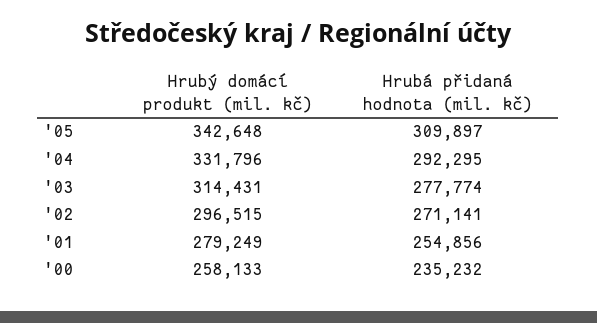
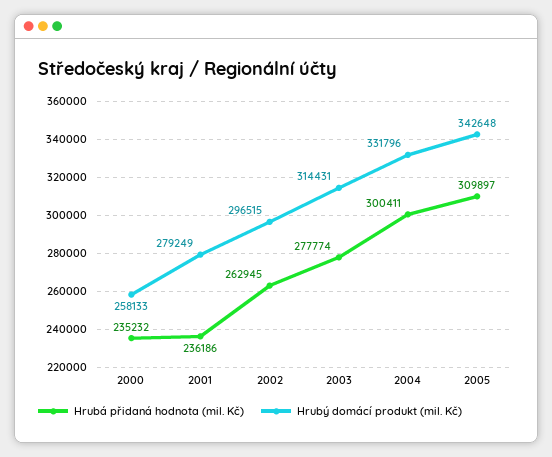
Hrubá přidaná hodnota (mil. kč), '04: 292295 -> 300411
Hrubá přidaná hodnota (mil. kč), '02: 271141 -> 262945
Hrubá přidaná hodnota (mil. kč), '01: 254856 -> 236186

